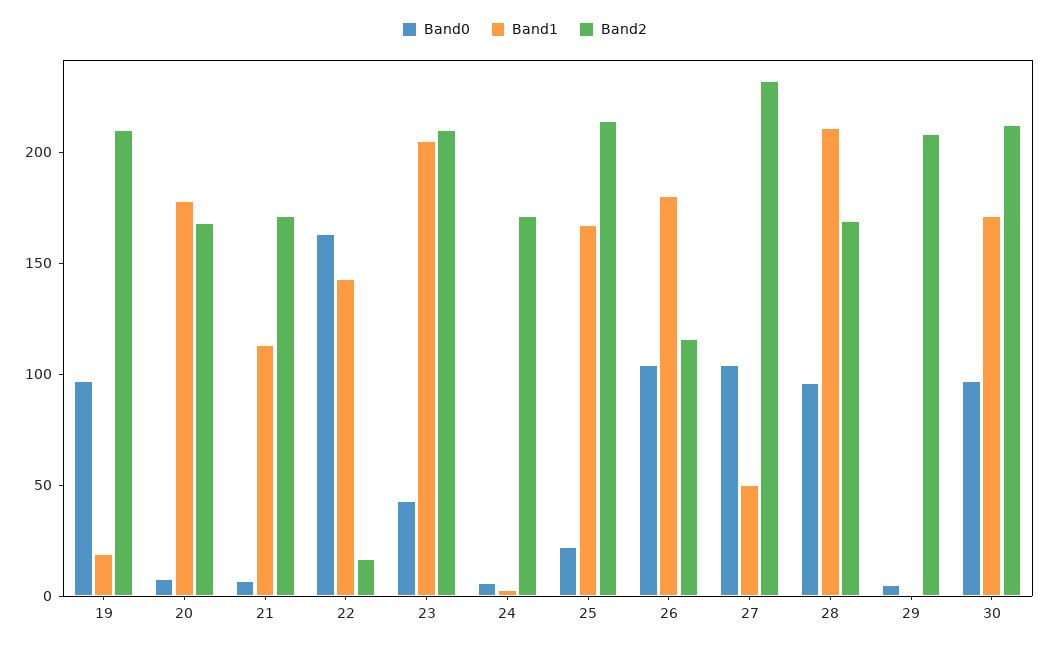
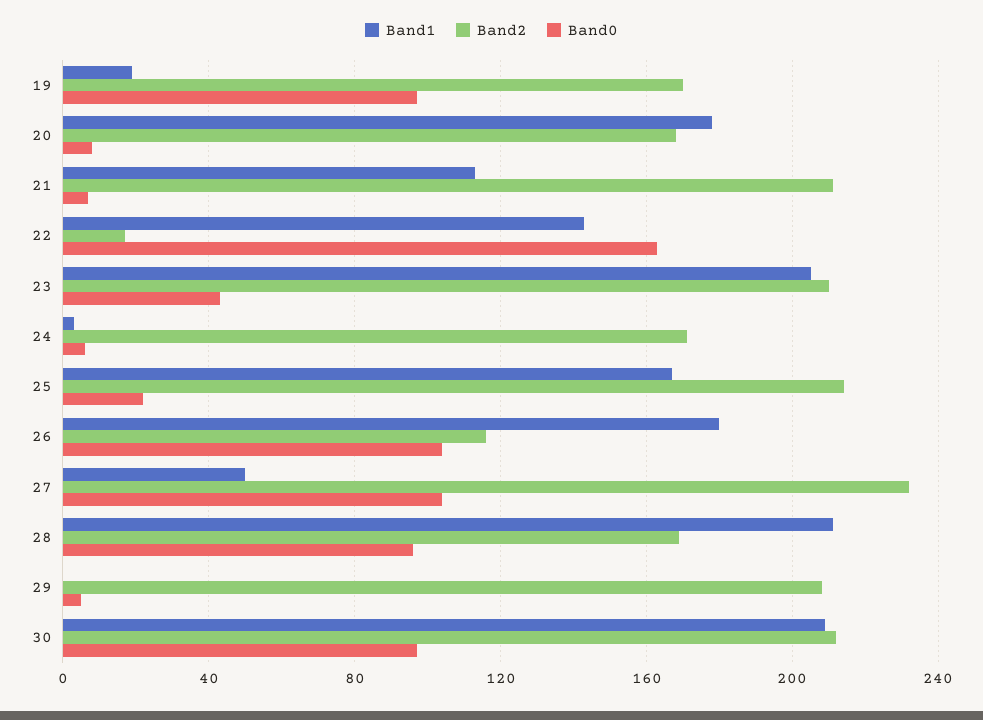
Band2, 19: 210 -> 170
Band2, 21: 170 -> 210
Band1, 30: 170 -> 210

